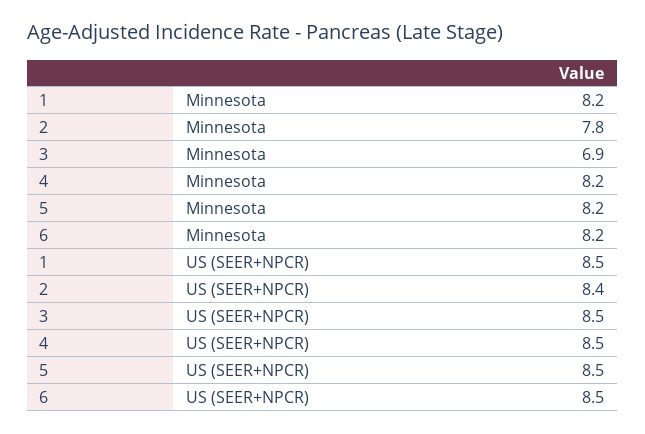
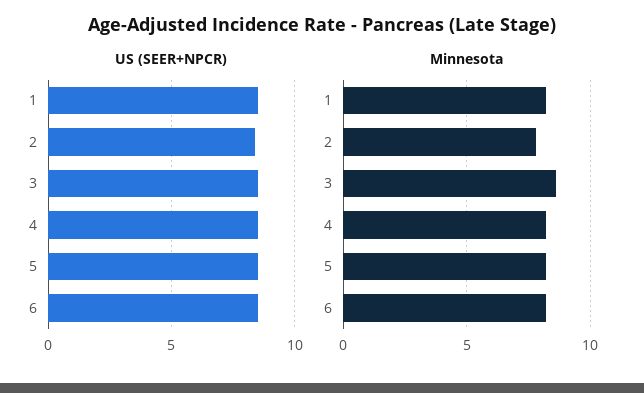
Minnesota, 3: 6.9 -> 8.5

